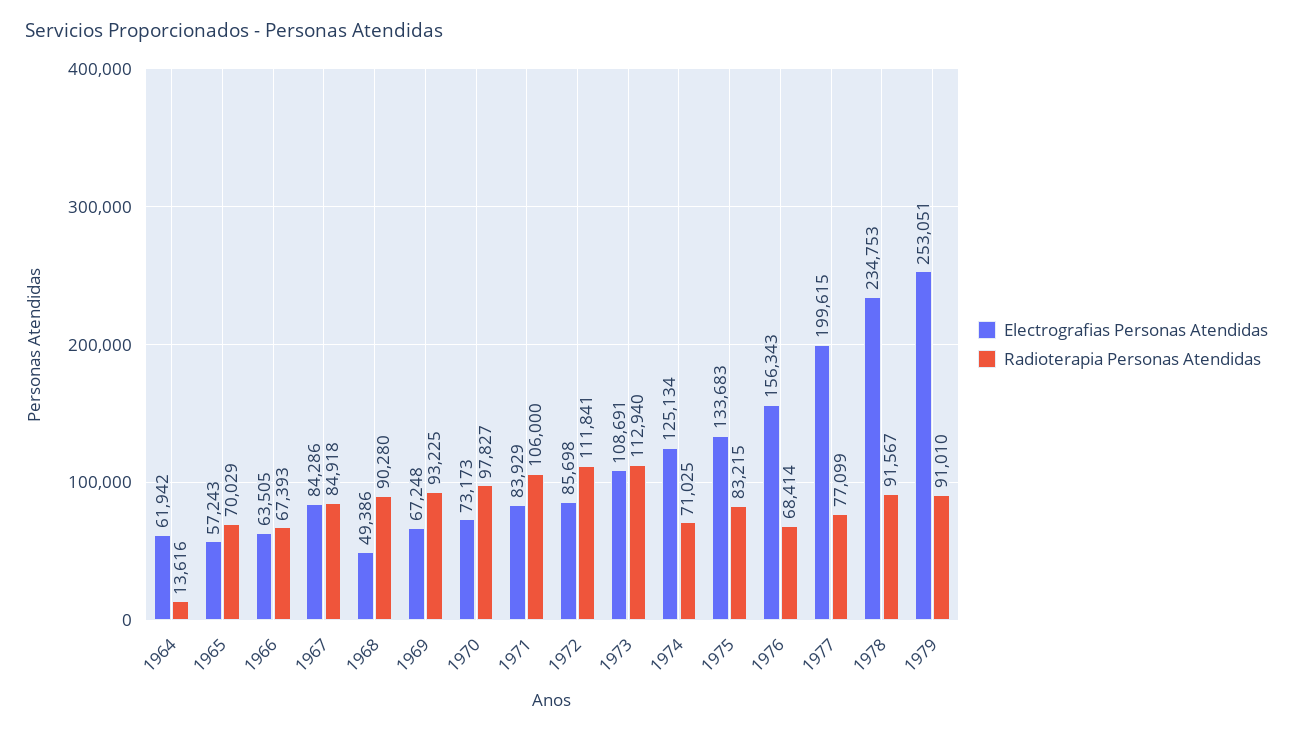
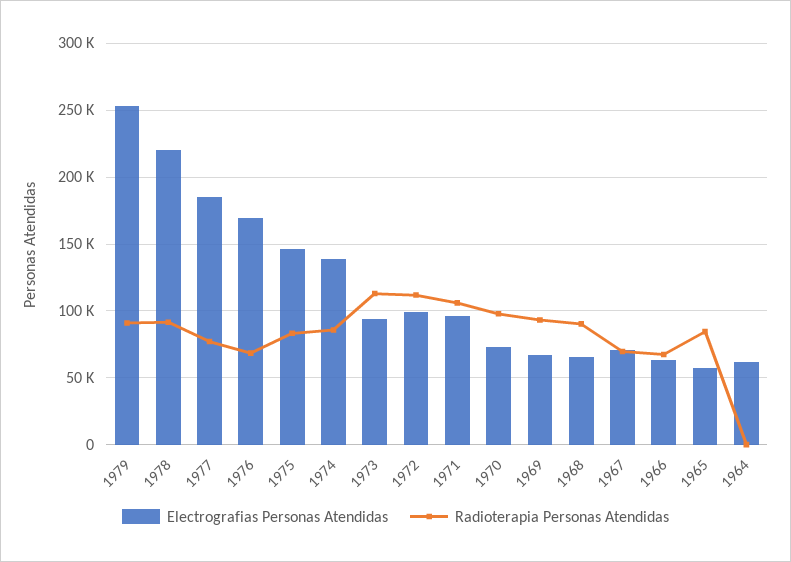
Radioterapia Personas Atendidas, 1964: 13616 -> 0
Radioterapia Personas Atendidas, 1965: 70029 -> 85000
Electrografias Personas Atendidas, 1967: 84286 -> 70000
Radioterapia Personas Atendidas, 1967: 84918 -> 70000
Electrografias Personas Atendidas, 1968: 49386 -> 65000
Electrografias Personas Atendidas, 1971: 83929 -> 95000
Electrografias Personas Atendidas, 1972: 85698 -> 100000
Electrografias Personas Atendidas, 1973: 108691 -> 95000
Electrografias Personas Atendidas, 1974: 125134 -> 140000
Radioterapia Personas Atendidas, 1974: 71025 -> 85000
Electrografias Personas Atendidas, 1975: 133683 -> 145000
Electrografias Personas Atendidas, 1976: 156343 -> 170000
Electrografias Personas Atendidas, 1977: 199615 -> 185000
Electrografias Personas Atendidas, 1978: 234753 -> 220000

